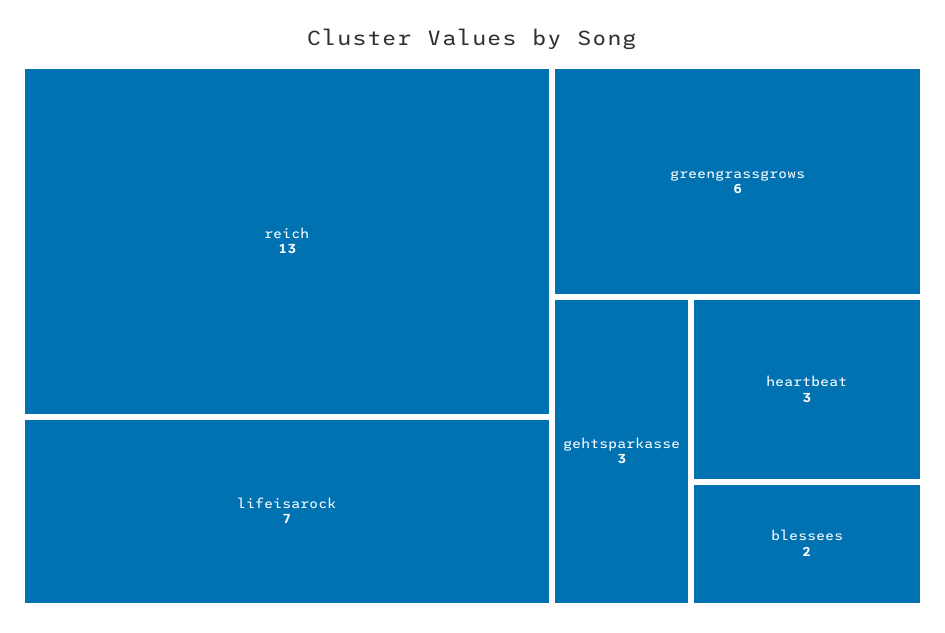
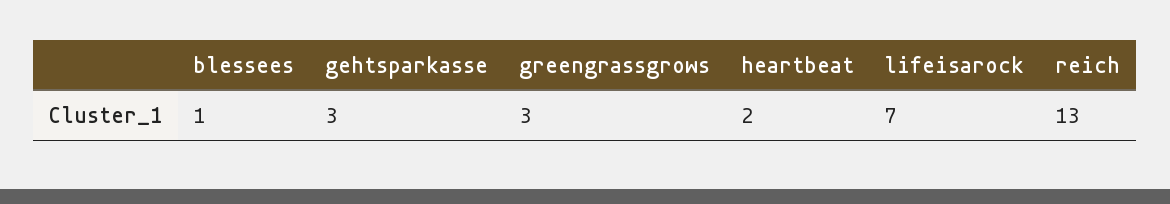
greengrassgrows: 6 -> 3
heartbeat: 3 -> 2
blessees: 2 -> 1

